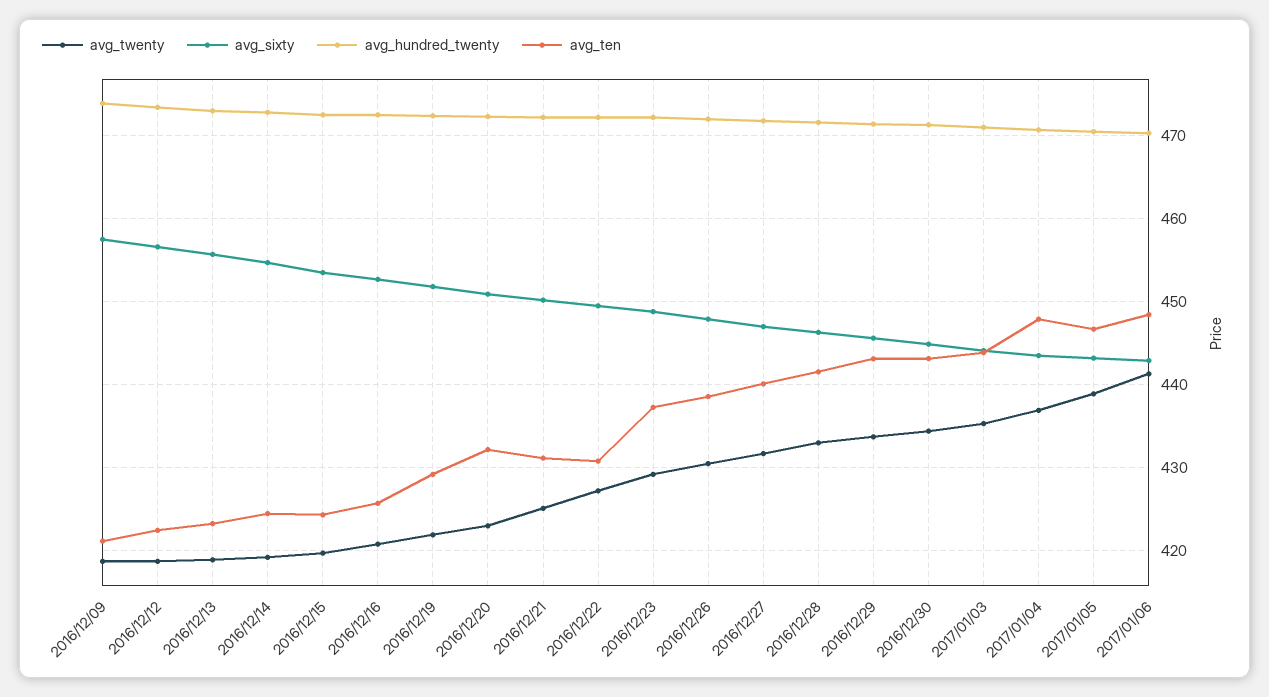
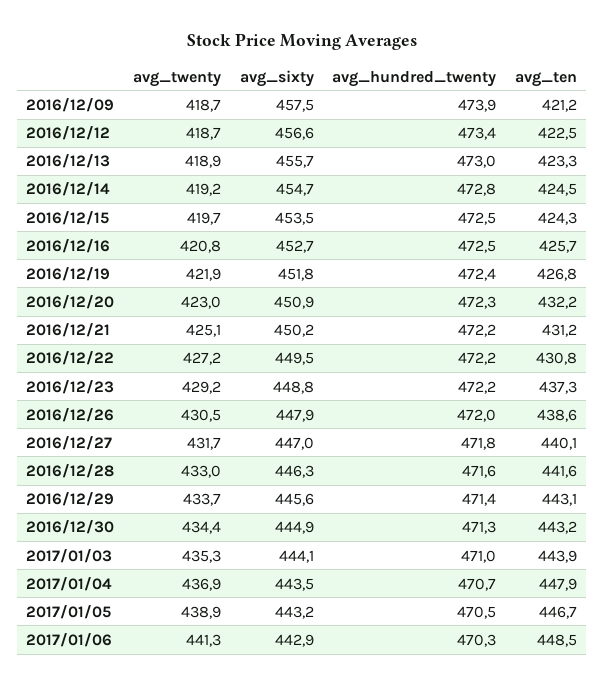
avg_ten, 2016/12/19: 429 -> 426.8

